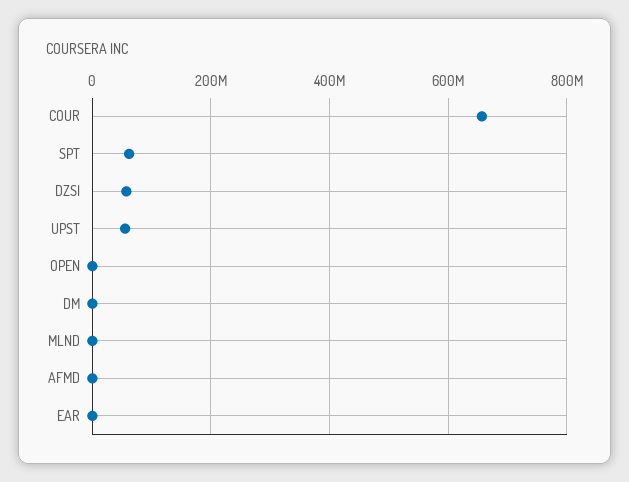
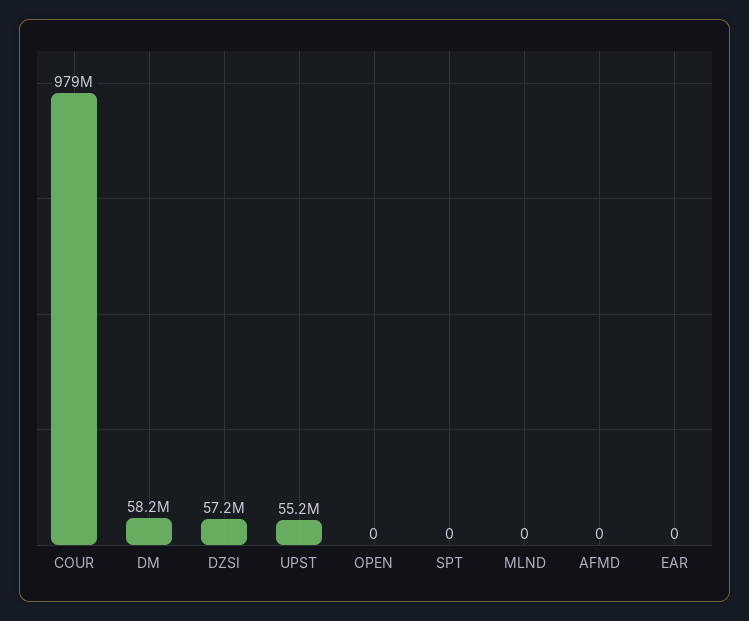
COUR: 660000000 -> 979000000
SPT: 60000000 -> 0
DM: 0 -> 58200000

